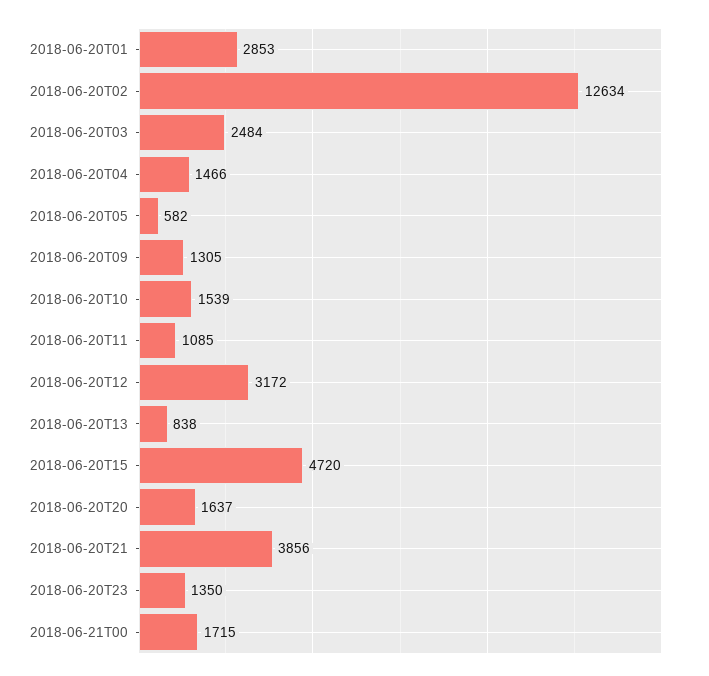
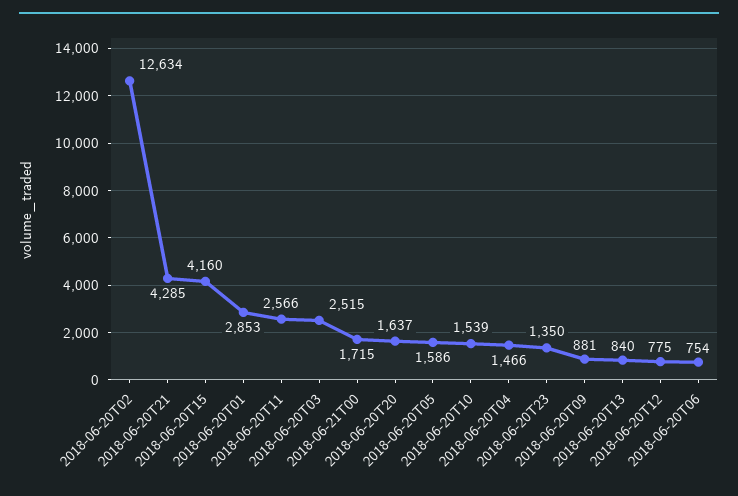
2018-06-20T03: 2484 -> 2515
2018-06-20T05: 582 -> 1586
2018-06-20T09: 1305 -> 881
2018-06-20T11: 1085 -> 2566
2018-06-20T12: 3172 -> 775
2018-06-20T13: 838 -> 840
2018-06-20T15: 4720 -> 4160
2018-06-20T21: 3856 -> 4285
2018-06-20T06: none -> 754

